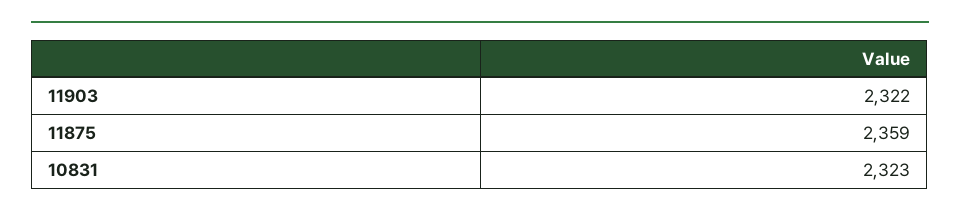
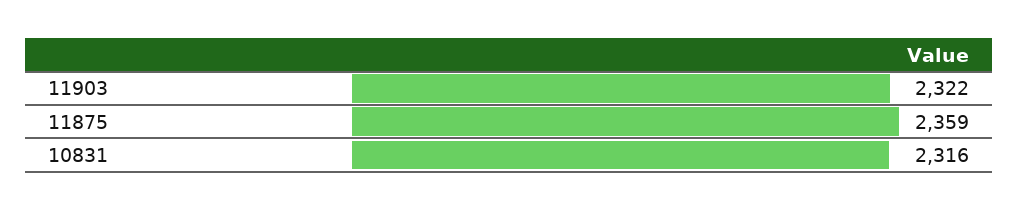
10831: 2323 -> 2316

